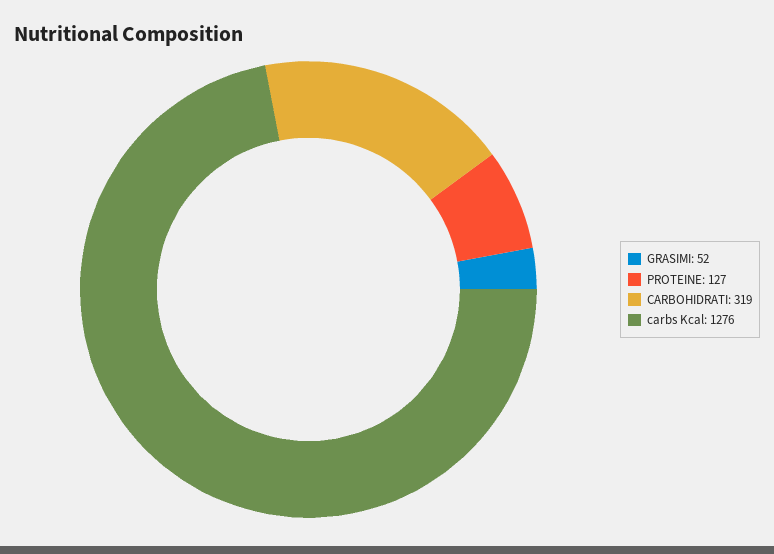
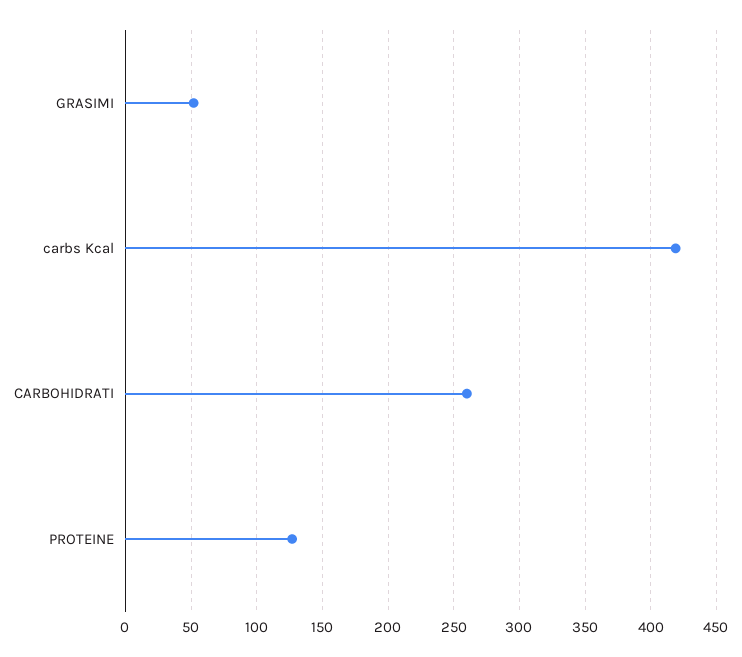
CARBOHIDRATI: 319 -> 260
carbs Kcal: 1276 -> 420

